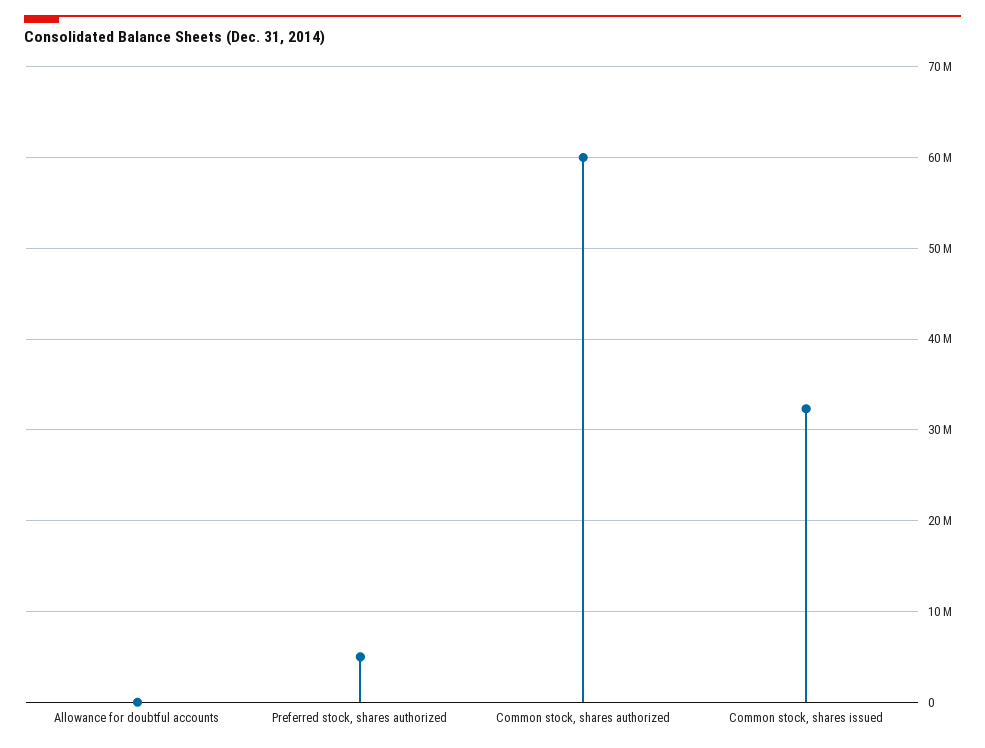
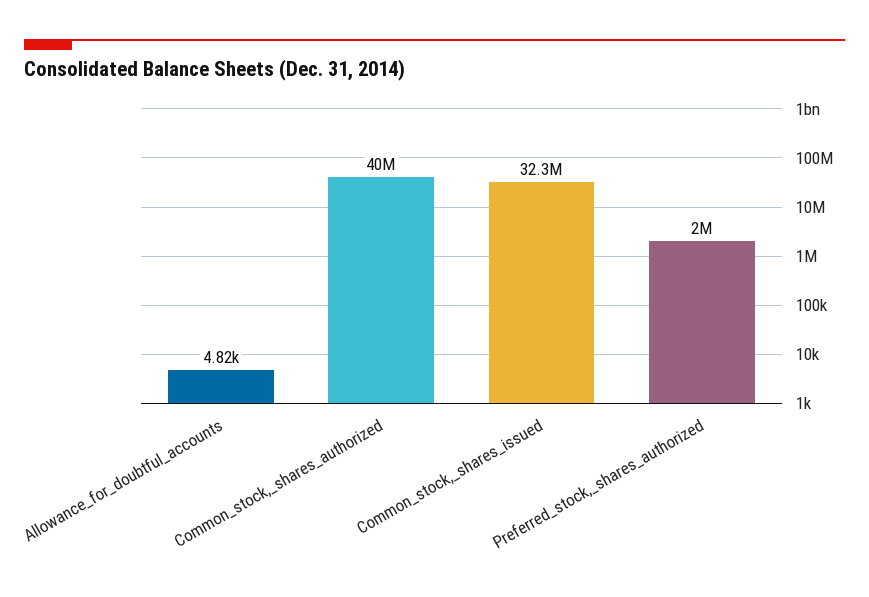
Preferred stock, shares authorized: 5000000 -> 2000000
Common stock, shares authorized: 60000000 -> 40000000

